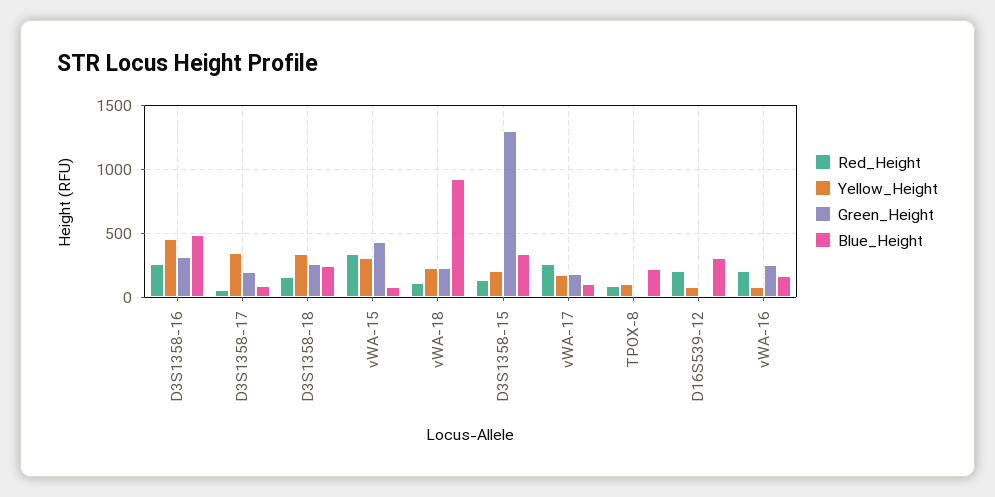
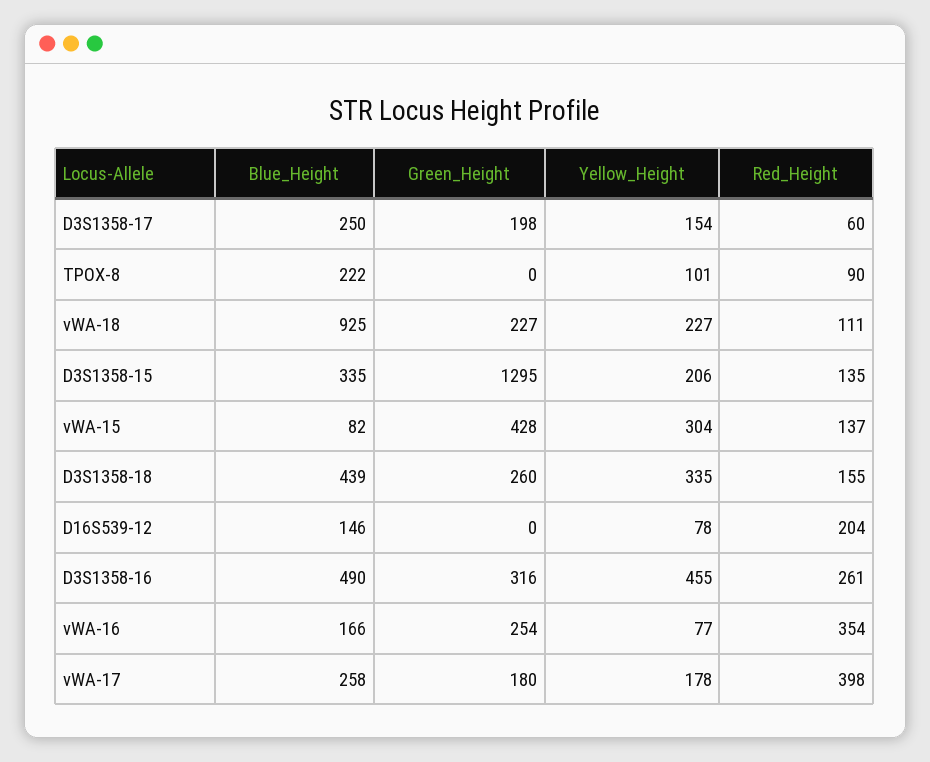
Yellow_Height, D3S1358-17: 350 -> 154
Blue_Height, D3S1358-17: 100 -> 250
Blue_Height, D3S1358-18: 250 -> 439
Red_Height, vWA-15: 350 -> 137
Red_Height, vWA-17: 250 -> 398
Blue_Height, vWA-17: 100 -> 258
Blue_Height, D16S539-12: 300 -> 146
Red_Height, vWA-16: 200 -> 354

